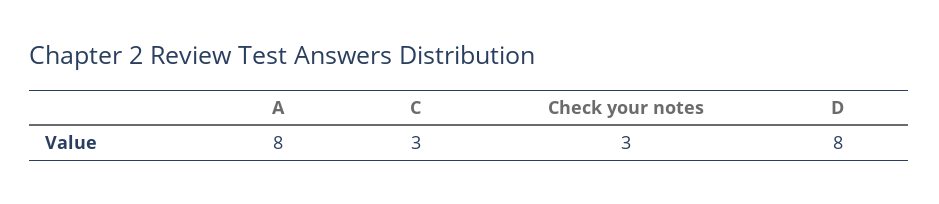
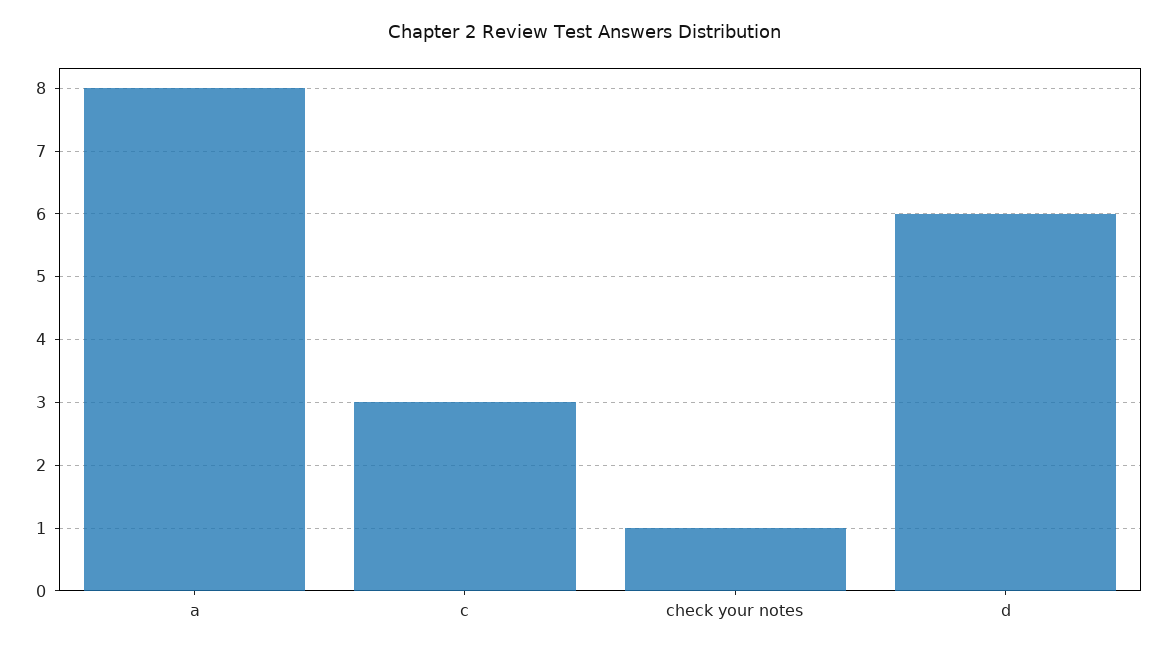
Check your notes: 3 -> 1
D: 8 -> 6

